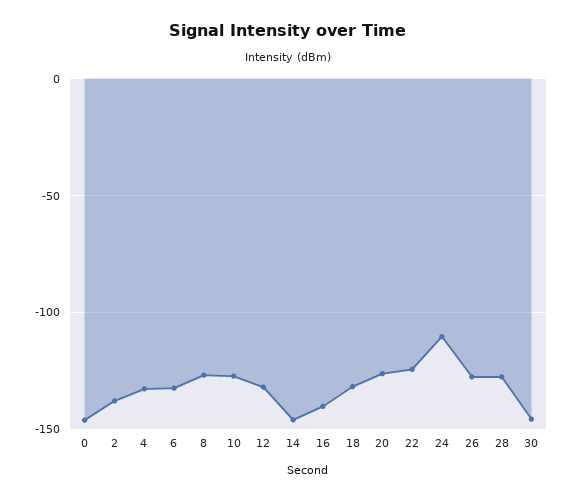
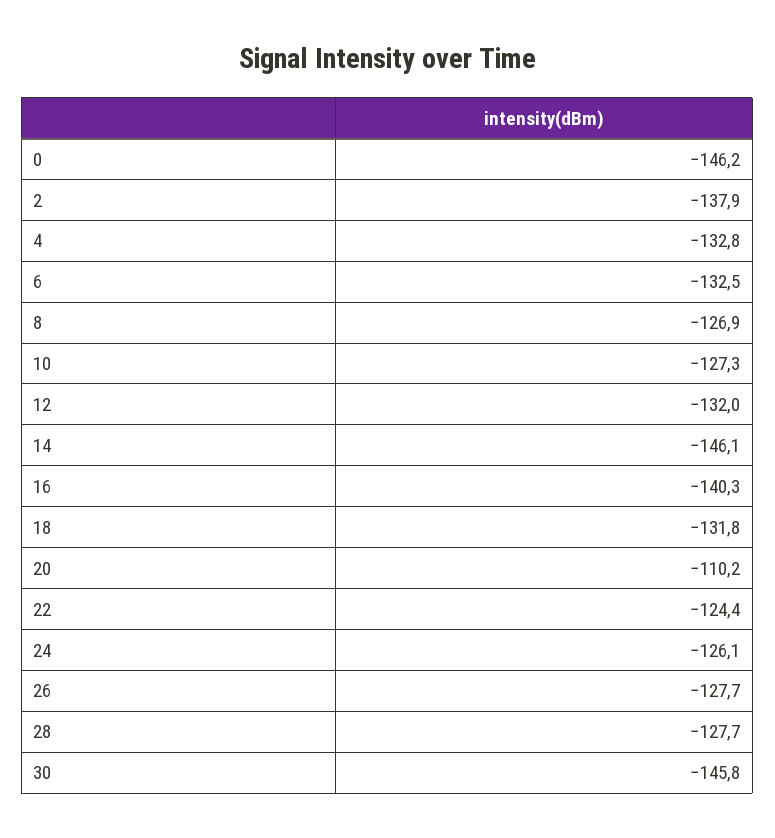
20: -125 -> -110.2
24: -110 -> -126.1

